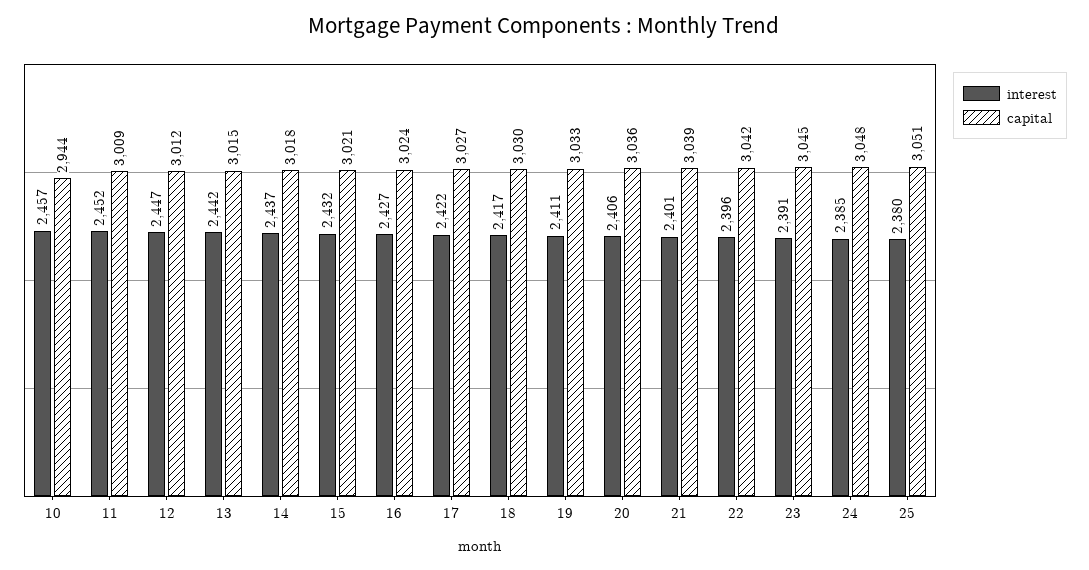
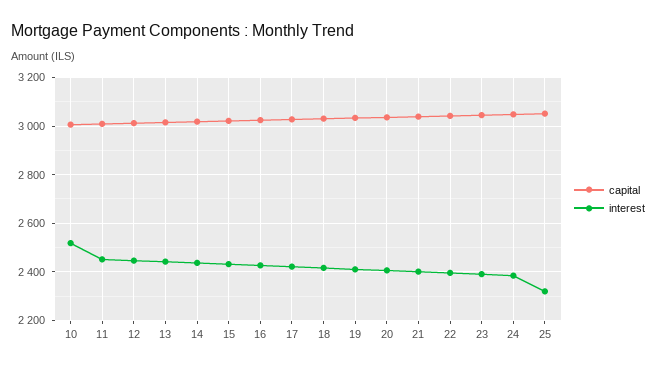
interest, 10: 2457 -> 2525
capital, 10: 2944 -> 3000
interest, 25: 2380 -> 2325

